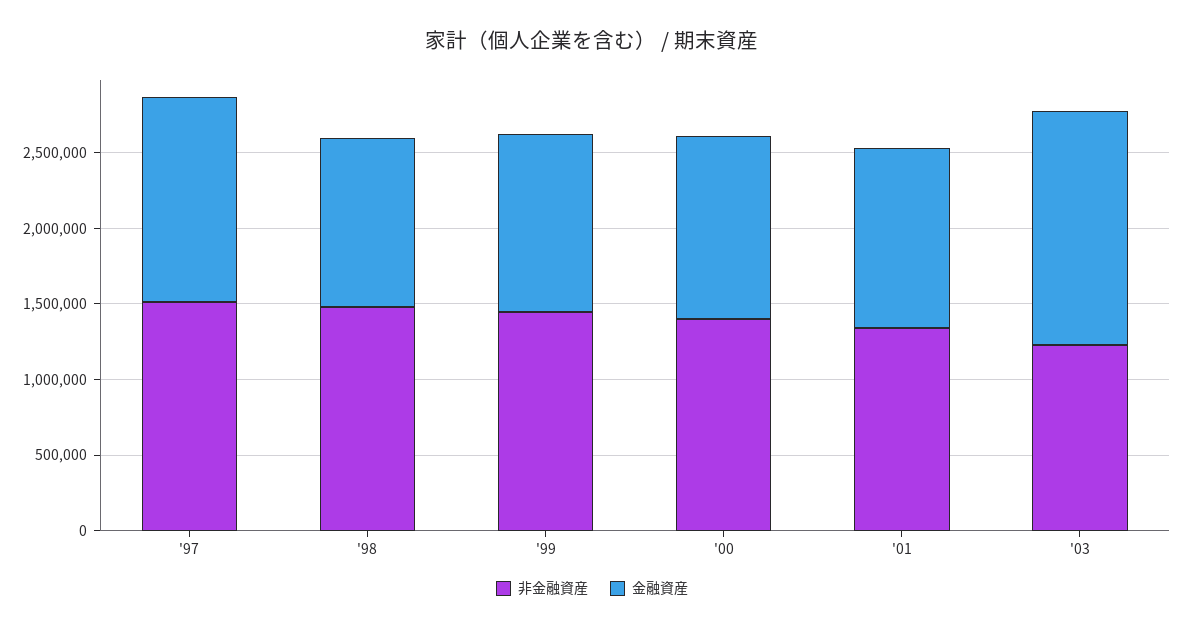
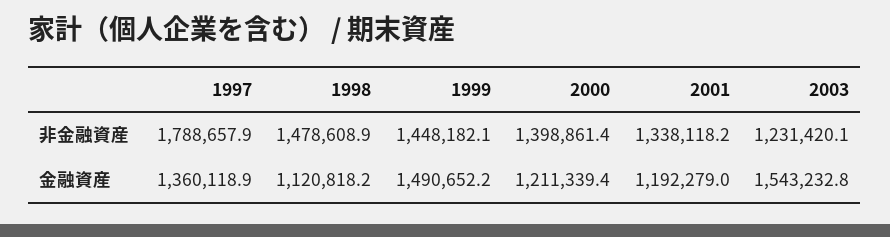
非金融資産, '97: 1500000 -> 1788657.9
金融資産, '99: 1200000 -> 1490652.2

